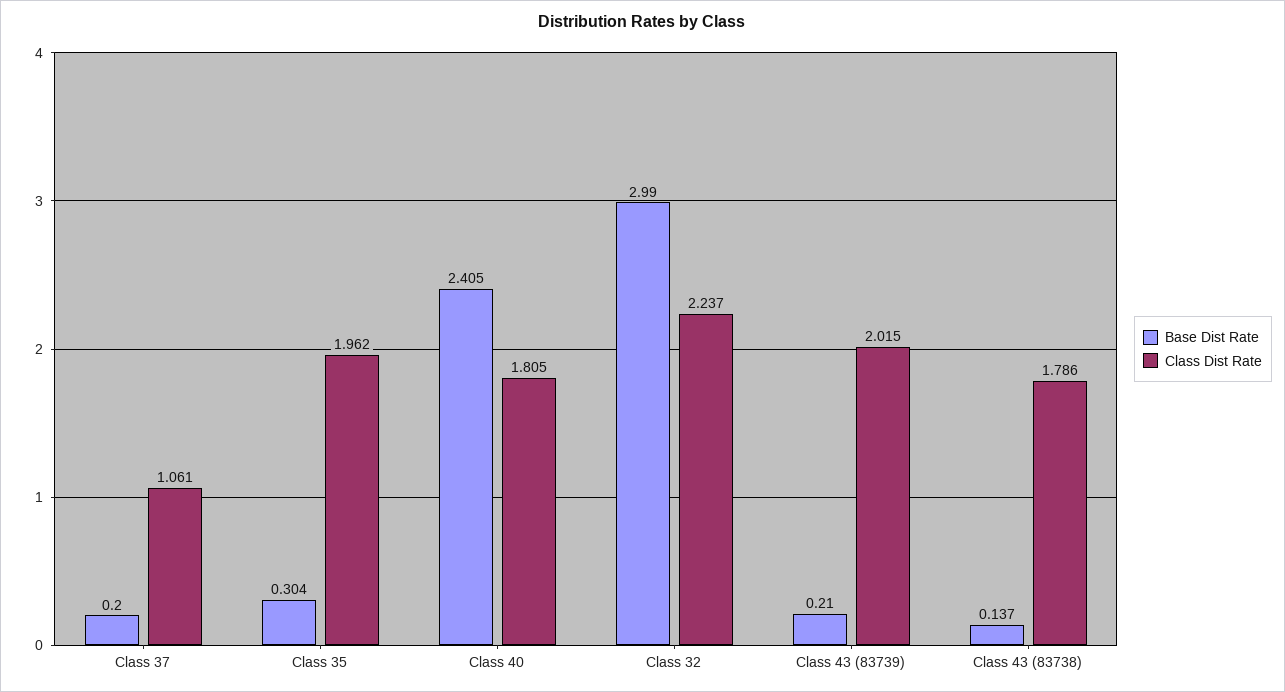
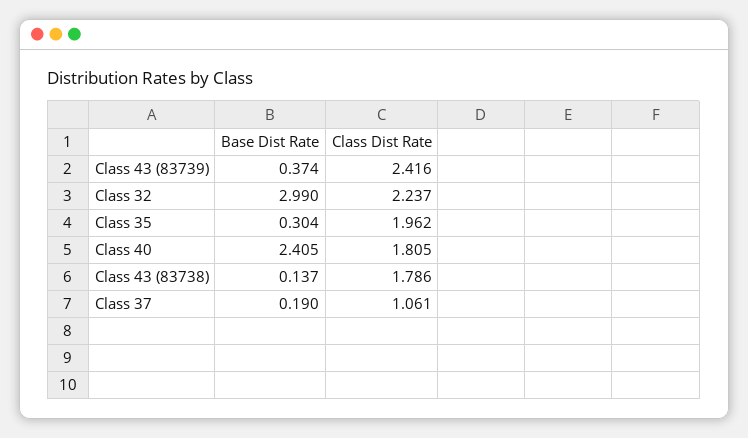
Base Dist Rate, Class 37: 0.2 -> 0.19
Base Dist Rate, Class 43 (83739): 0.21 -> 0.374
Class Dist Rate, Class 43 (83739): 2.015 -> 2.416

